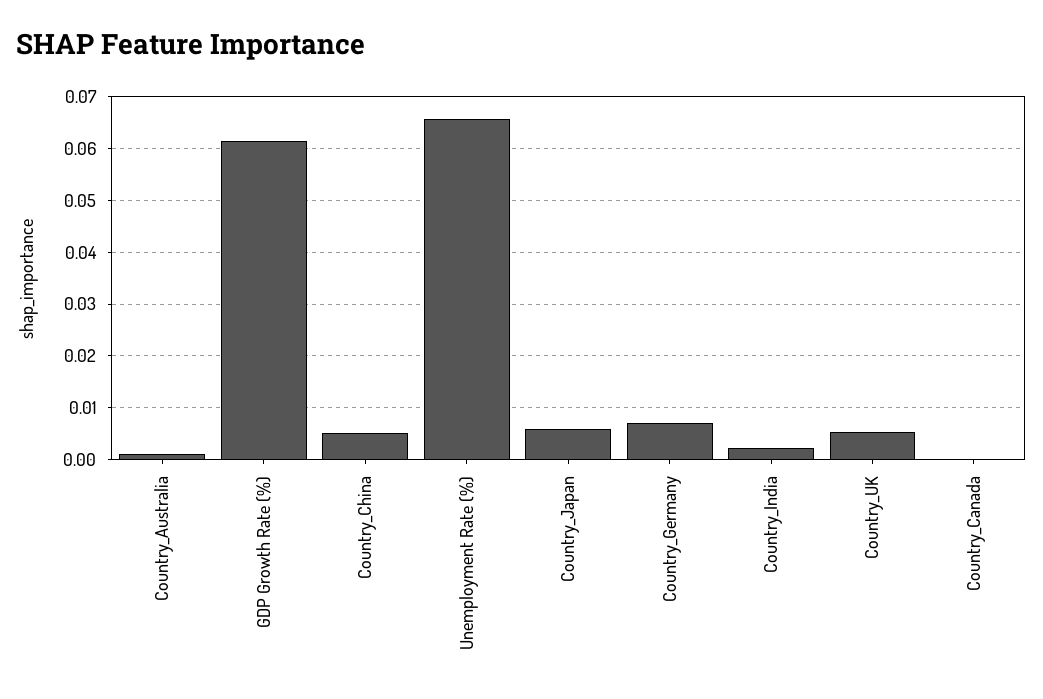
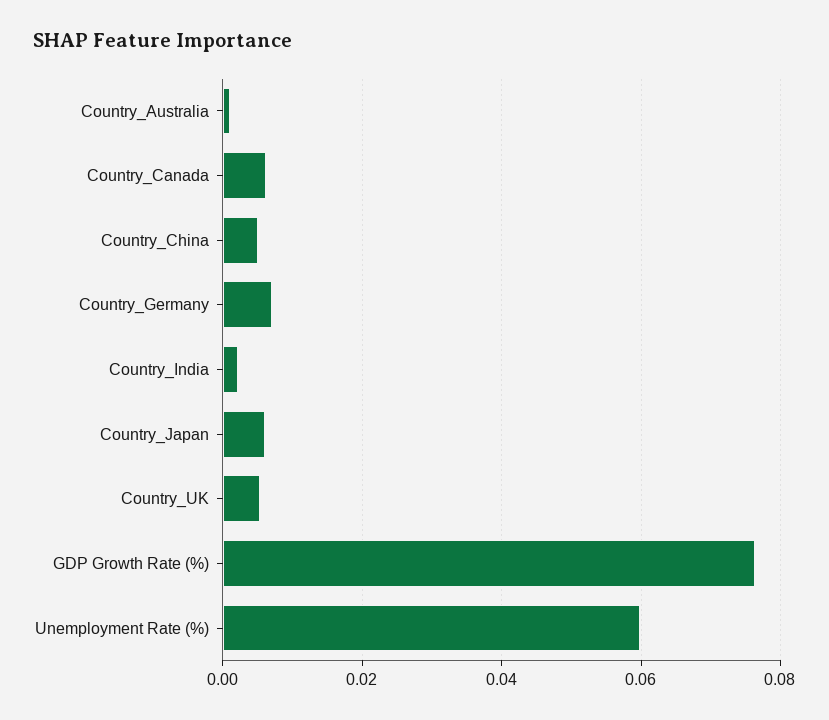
GDP Growth Rate (%): 0.062 -> 0.076
Unemployment Rate (%): 0.066 -> 0.06
Country_Canada: 0 -> 0.006

